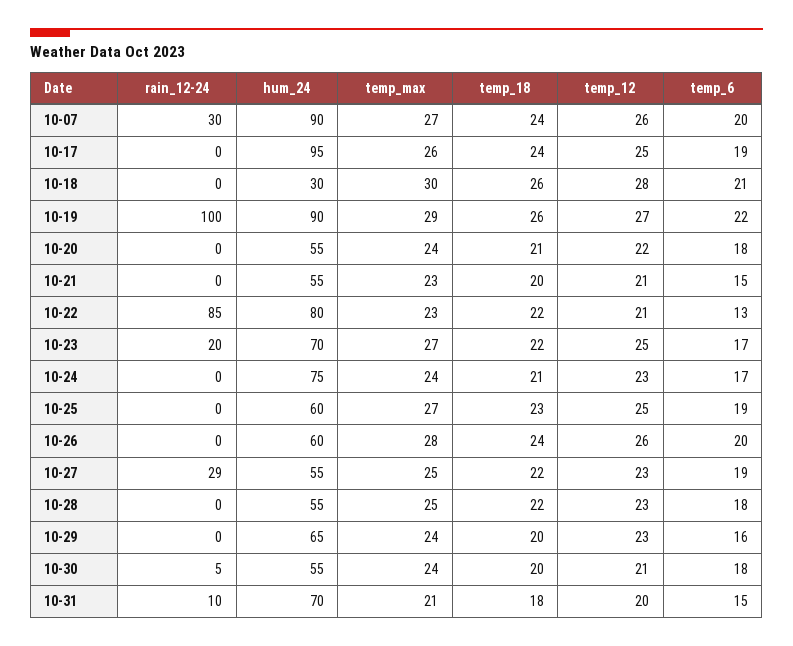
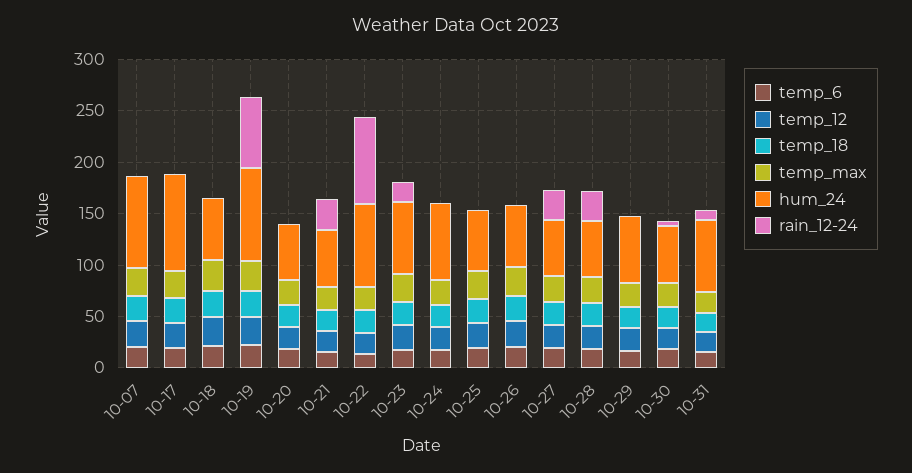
rain_12-24, 10-07: 30 -> 0
hum_24, 10-18: 30 -> 60
rain_12-24, 10-19: 100 -> 70
rain_12-24, 10-21: 0 -> 30
rain_12-24, 10-28: 0 -> 30

